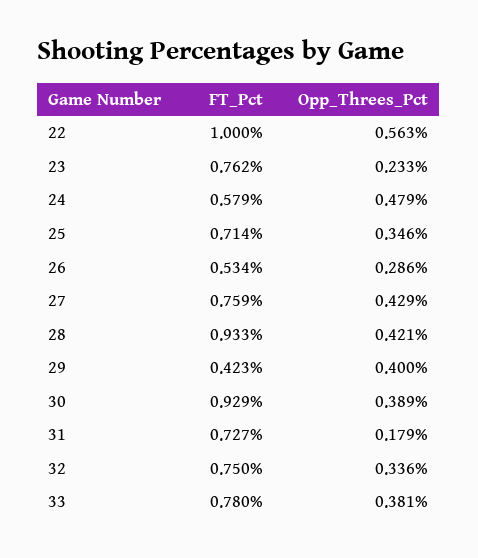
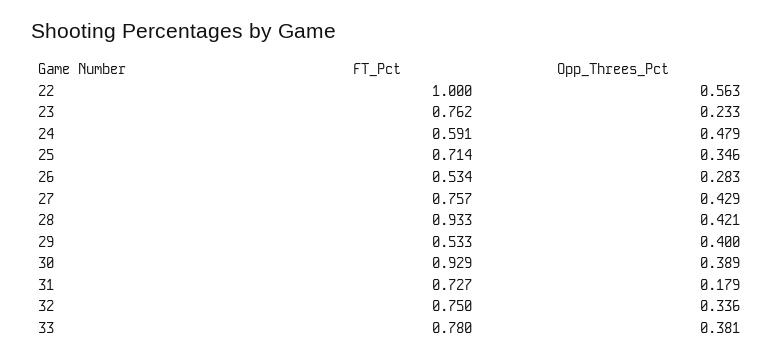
FT_Pct, 24: 0.579 -> 0.591
Opp_Threes_Pct, 26: 0.286 -> 0.283
FT_Pct, 27: 0.759 -> 0.757
FT_Pct, 29: 0.423 -> 0.533

